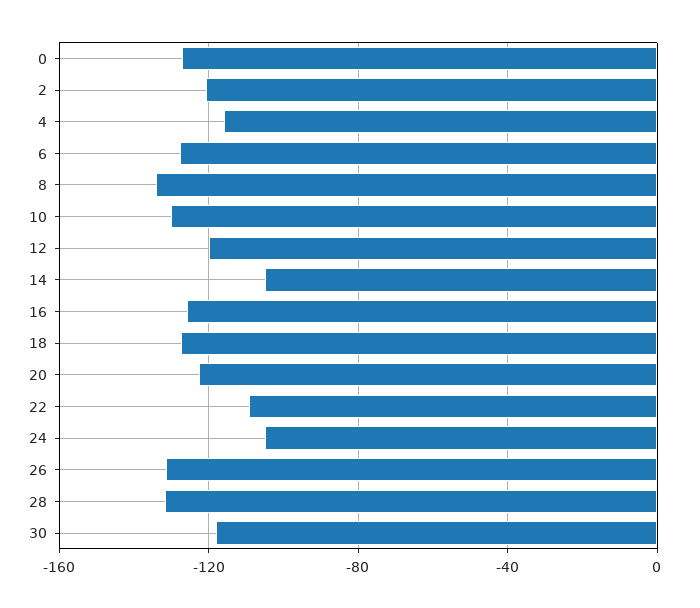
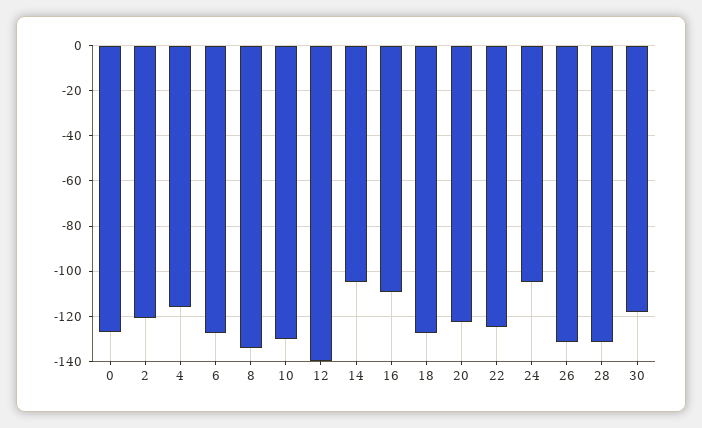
12: -120 -> -140
16: -125 -> -110
22: -110 -> -125

